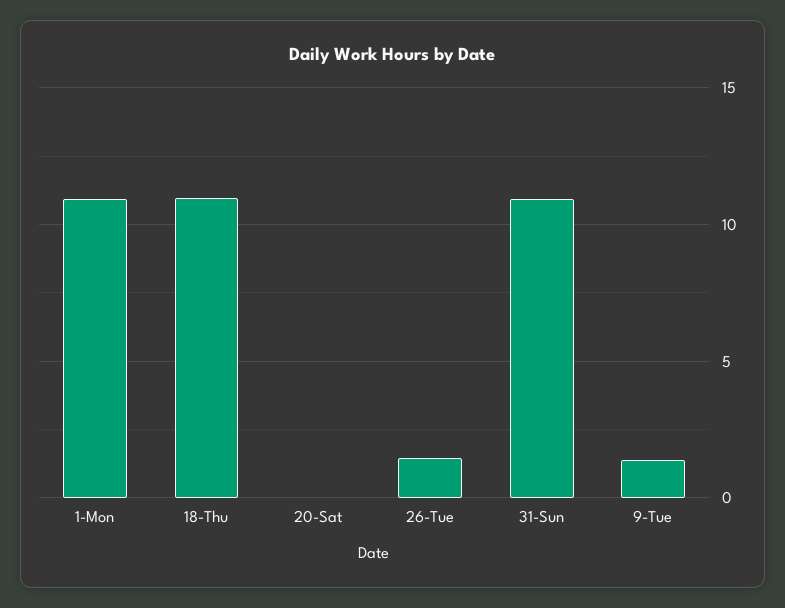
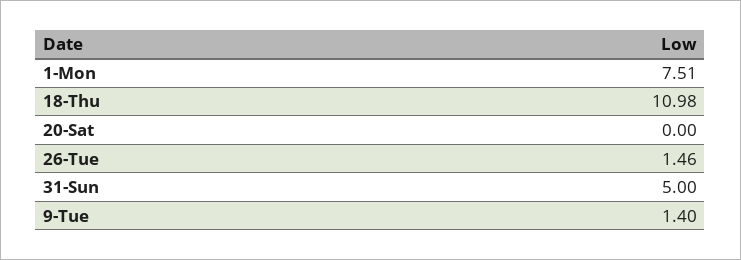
1-Mon: 11 -> 7.51
31-Sun: 11 -> 5

